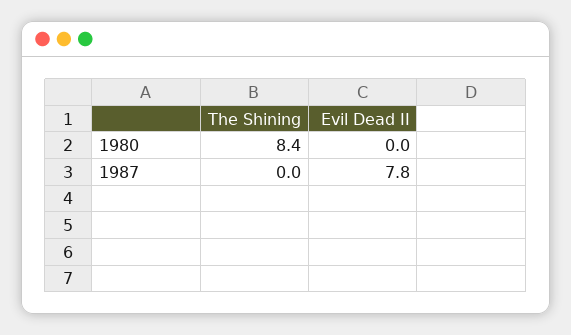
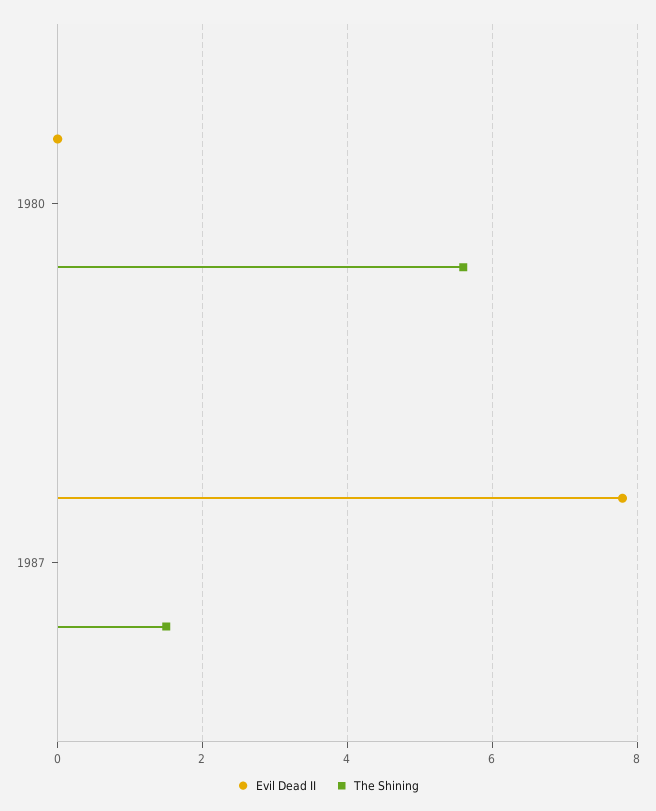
The Shining, 1980: 8.4 -> 5.5
The Shining, 1987: 0 -> 1.5

